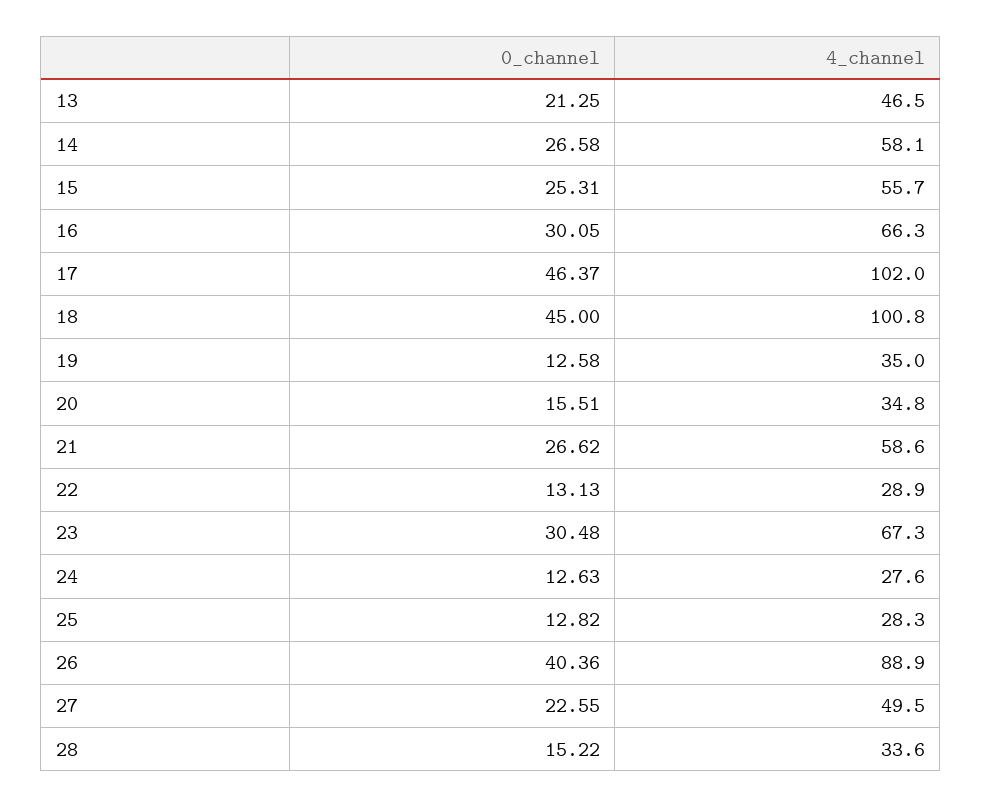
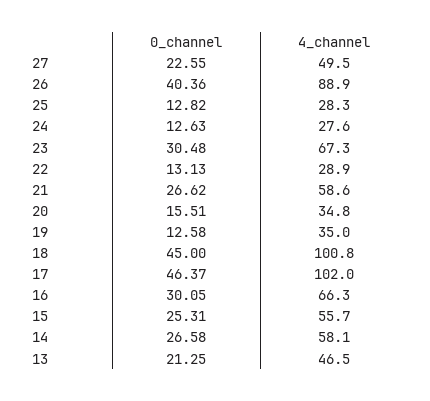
0_channel, 28: 15.22 -> none
4_channel, 28: 33.6 -> none

